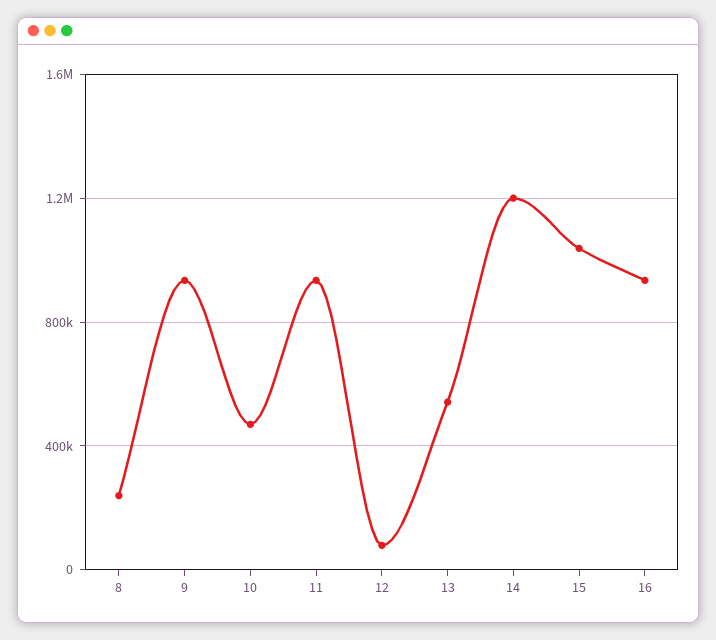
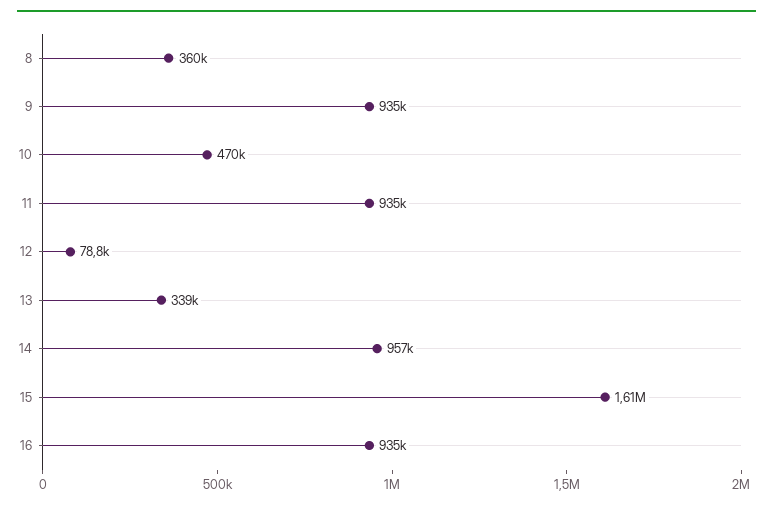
8: 250000 -> 360000
13: 550000 -> 339000
14: 1200000 -> 957000
15: 1050000 -> 1610000

